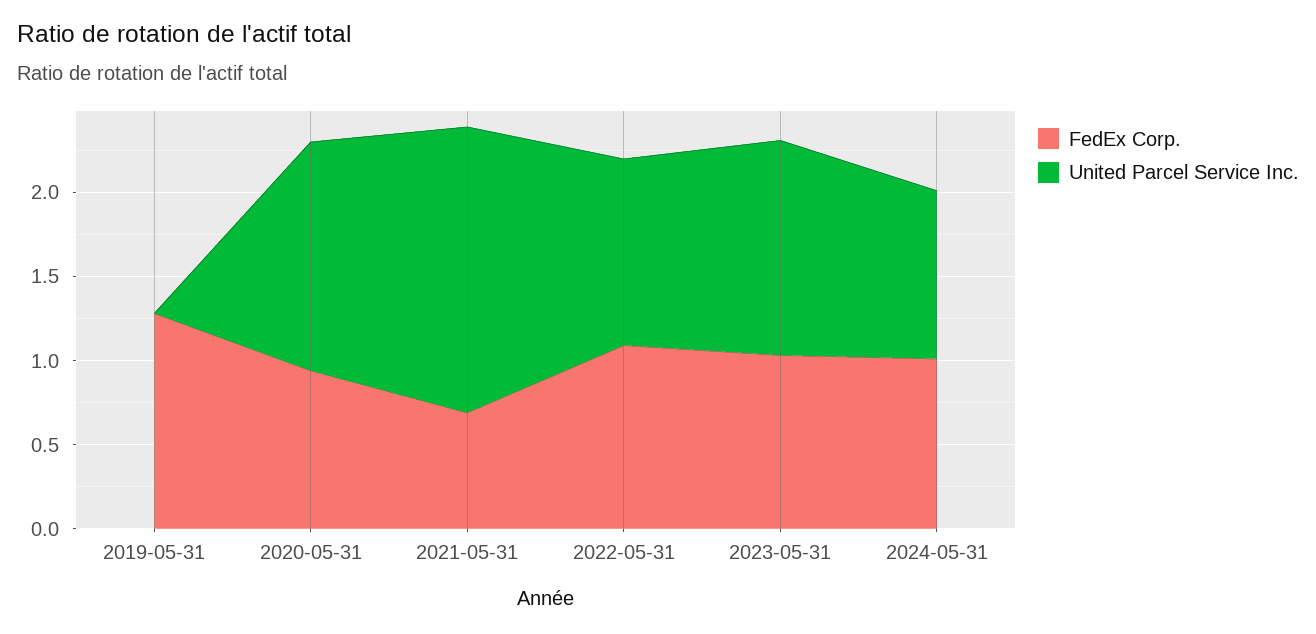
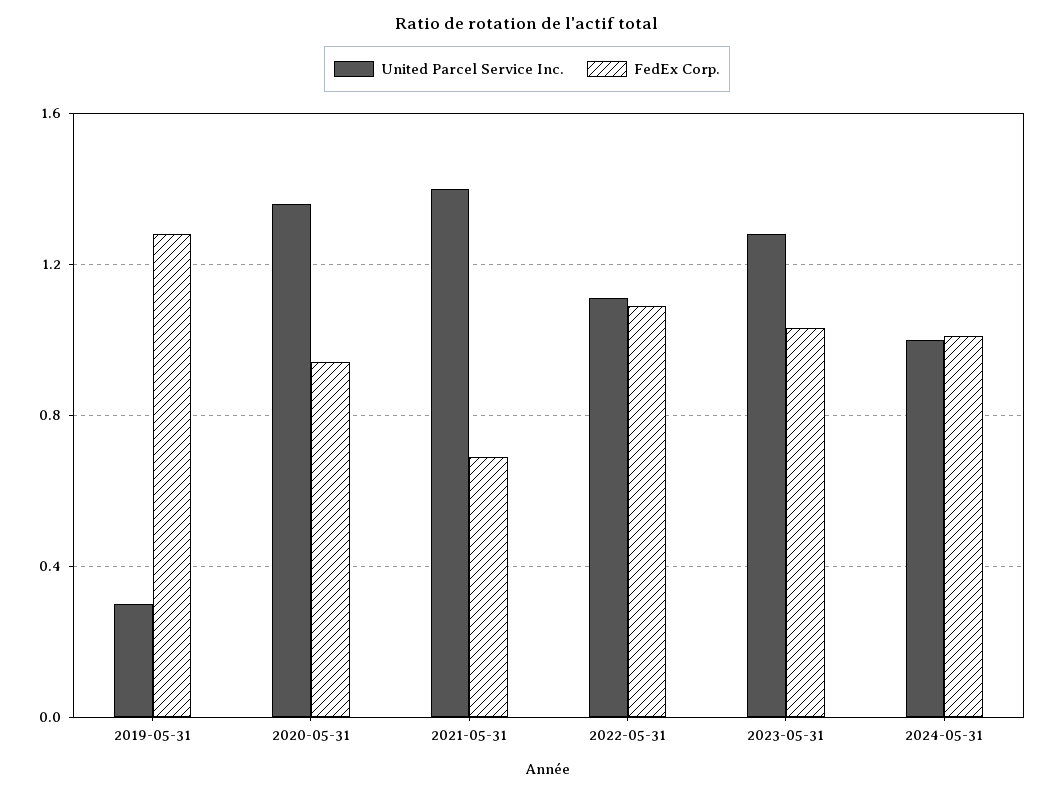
United Parcel Service Inc., 2019-05-31: 0 -> 0.3
United Parcel Service Inc., 2021-05-31: 1.7 -> 1.4

